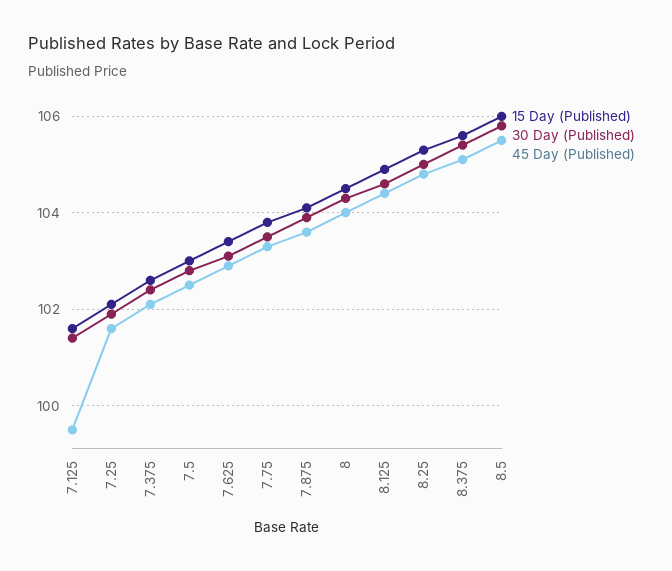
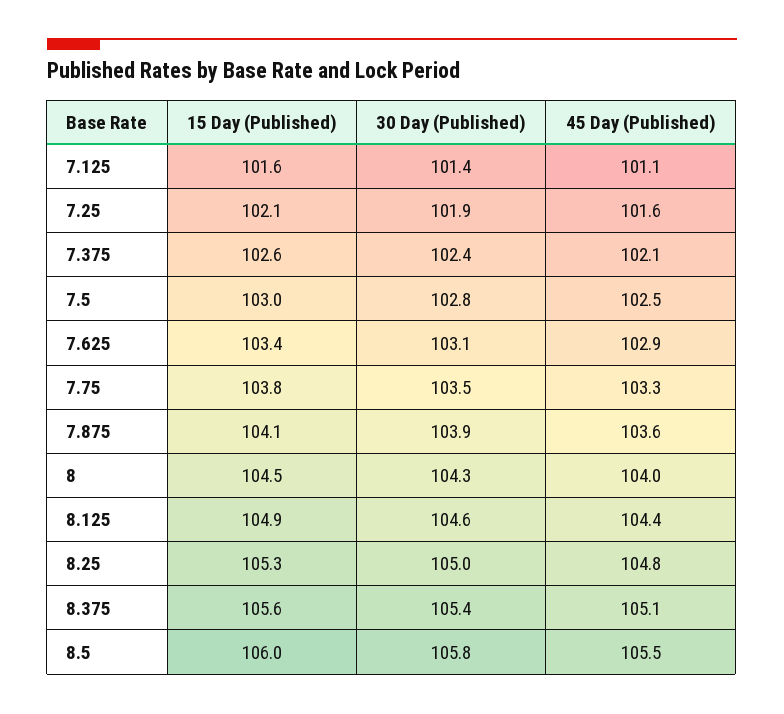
45 Day (Published), 7.125: 99.5 -> 101.1

